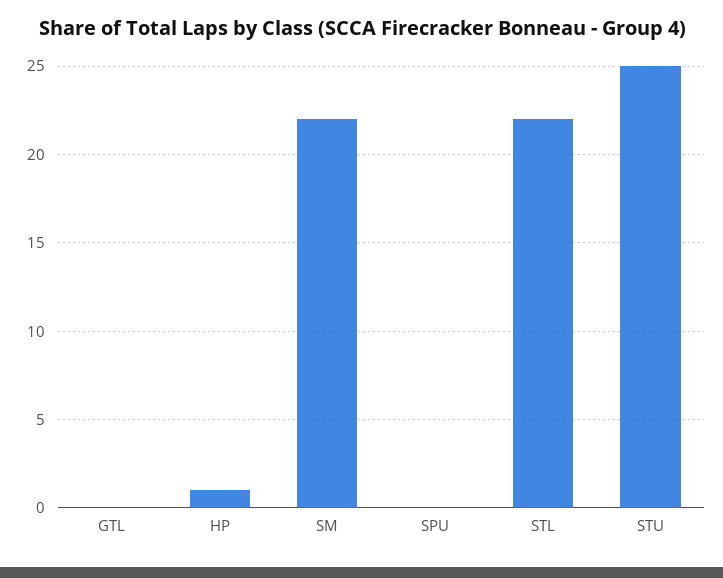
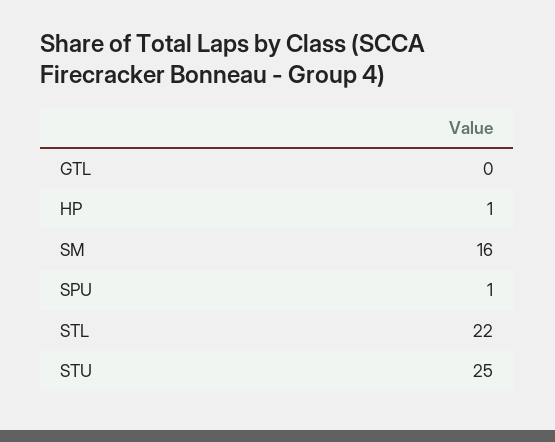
SM: 22 -> 16
SPU: 0 -> 1

